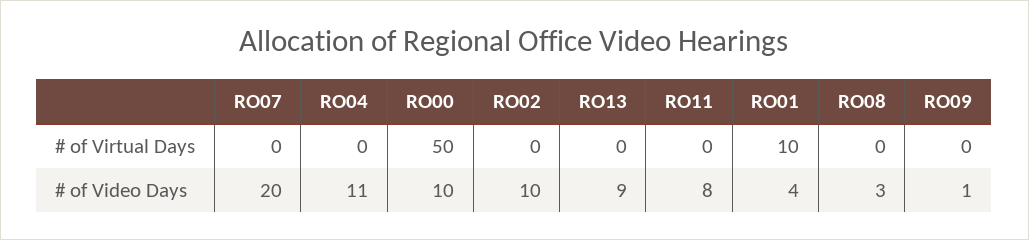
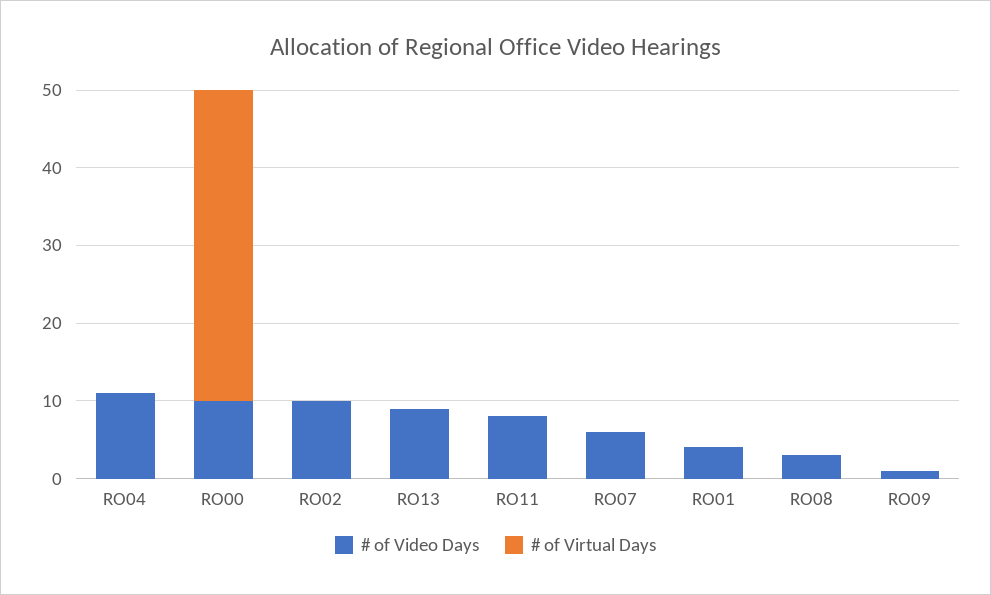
# of Virtual Days, RO00: 50 -> 40
# of Virtual Days, RO01: 10 -> 0
# of Video Days, RO07: 20 -> 5

